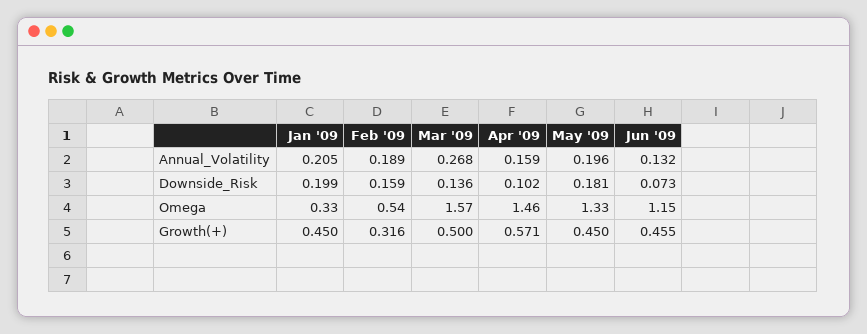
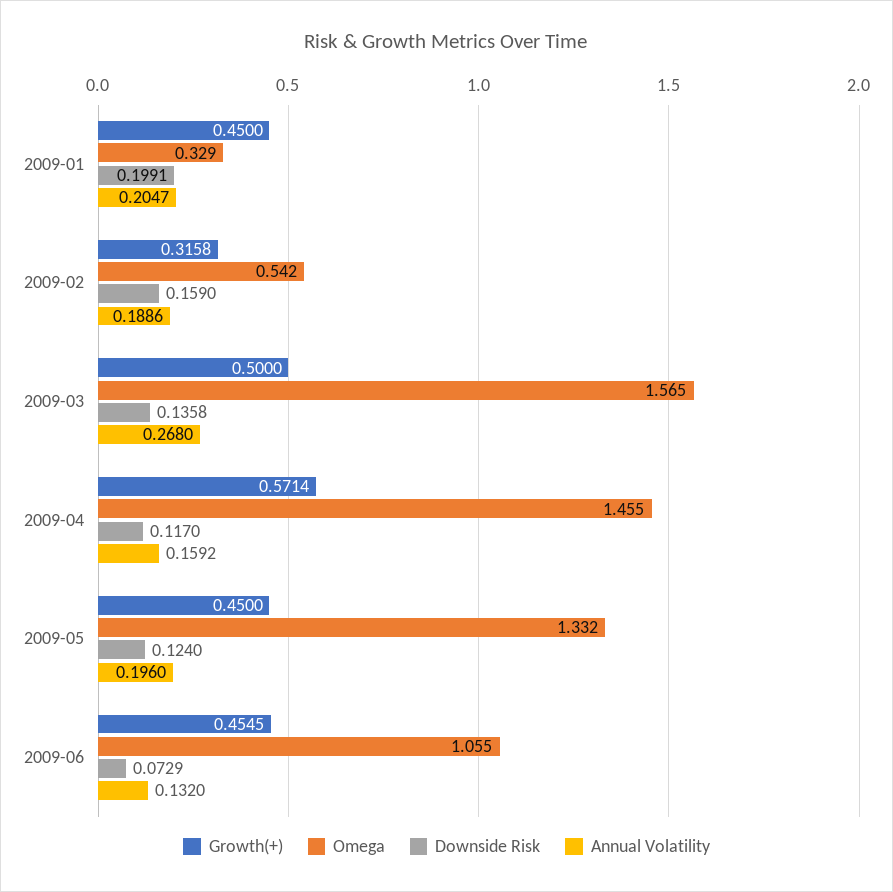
Downside_Risk, Apr '09: 0.102 -> 0.117
Downside_Risk, May '09: 0.181 -> 0.124
Omega, Jun '09: 1.15 -> 1.055

